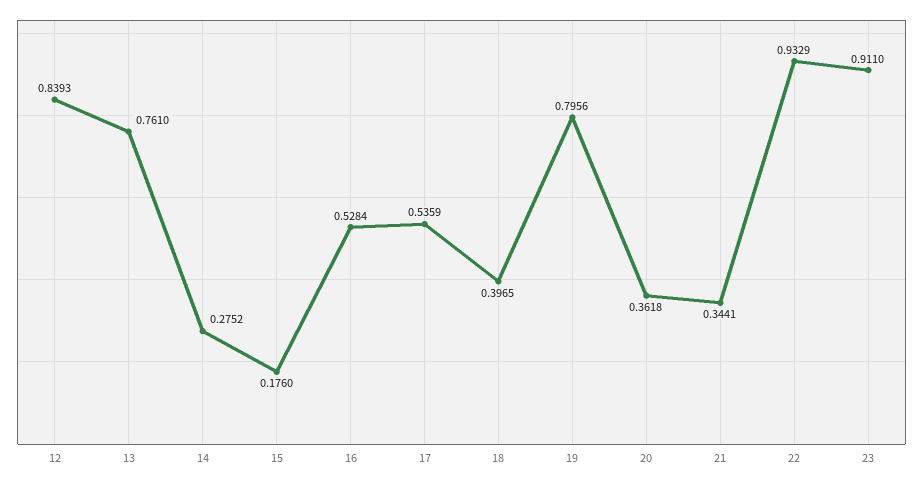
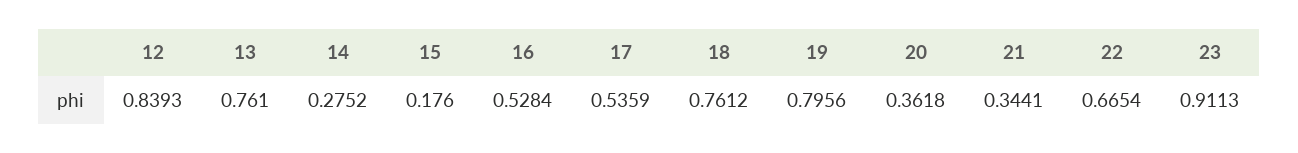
18: 0.3965 -> 0.7612
22: 0.9329 -> 0.6654
23: 0.911 -> 0.9113

